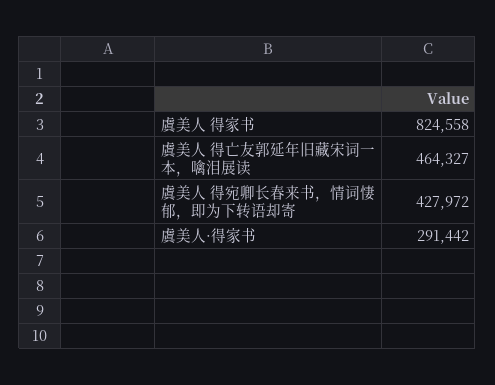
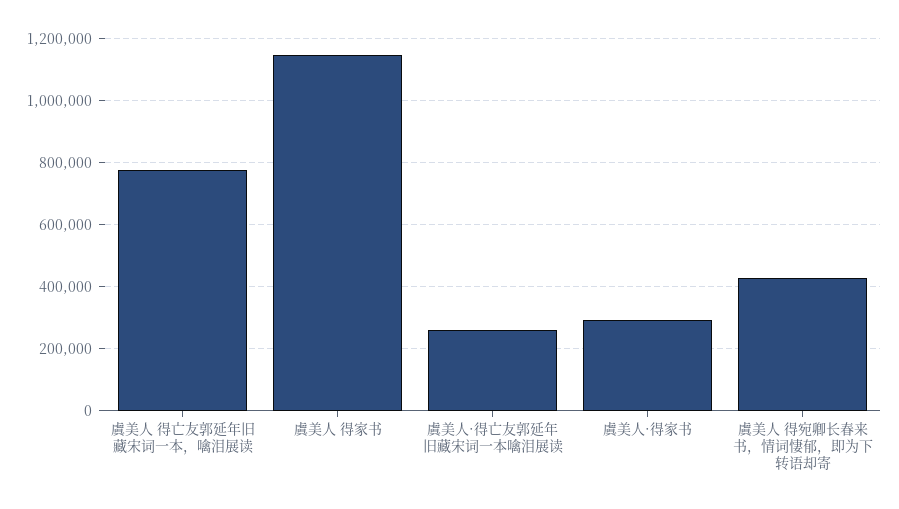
虞美人 得家书: 824558 -> 1140000
虞美人 得亡友郭延年旧藏宋词一本，噙泪展读: 464327 -> 780000
虞美人·得亡友郭延年旧藏宋词一本噙泪展读: none -> 260000

